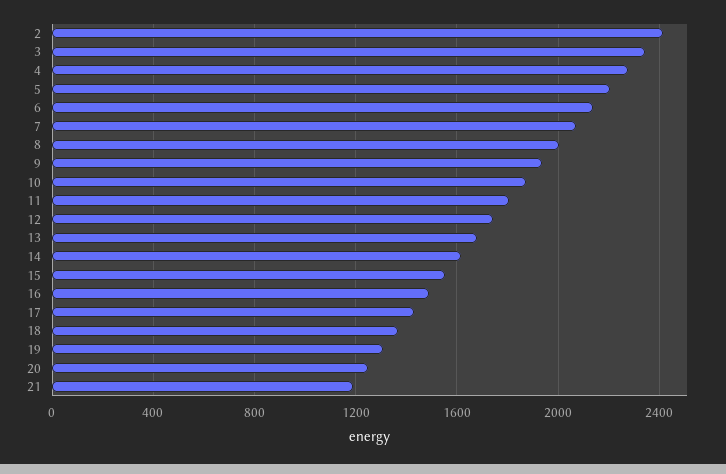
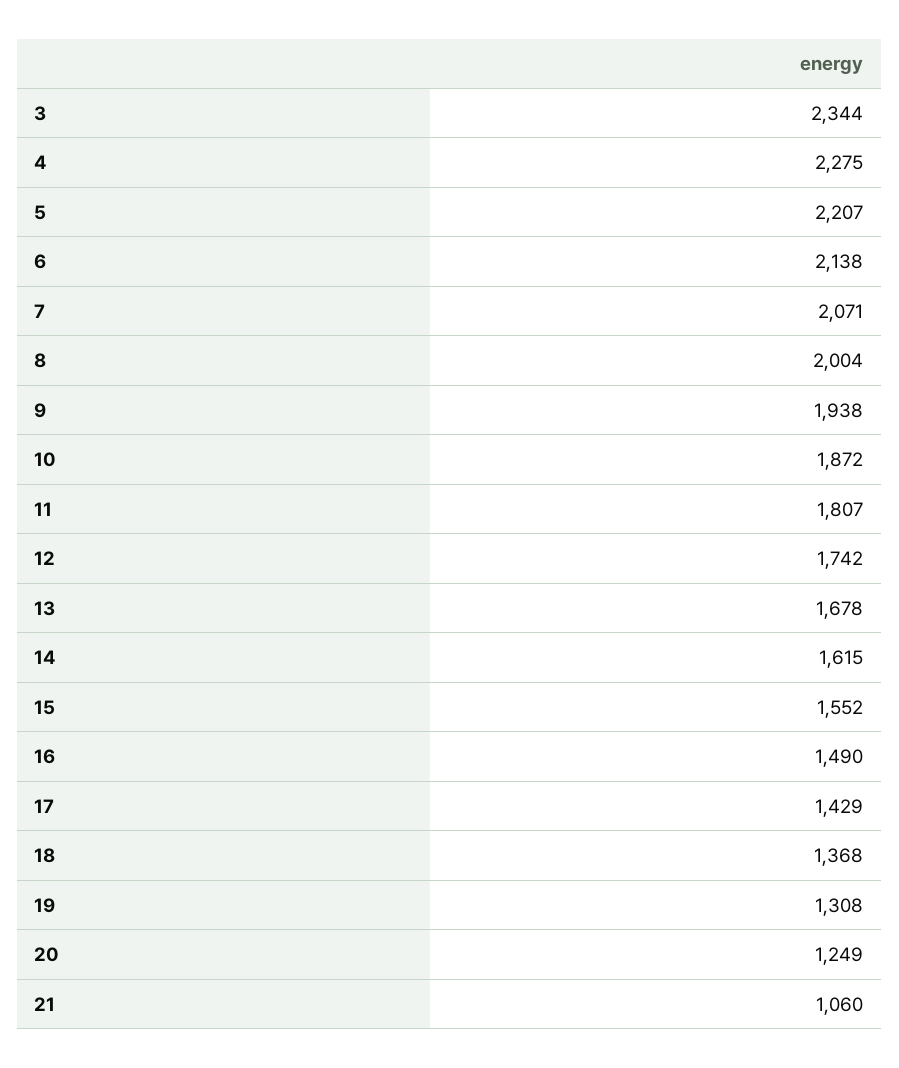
2: 2400 -> none
21: 1200 -> 1060

